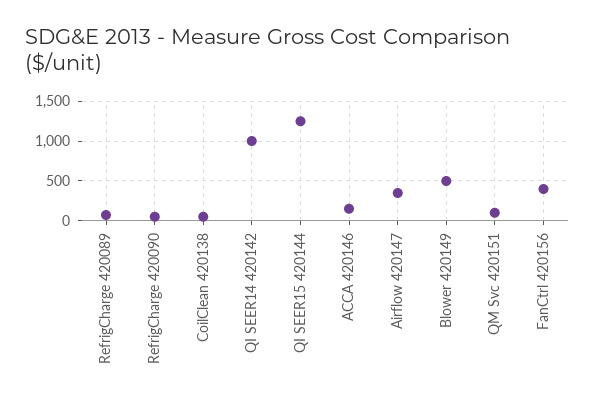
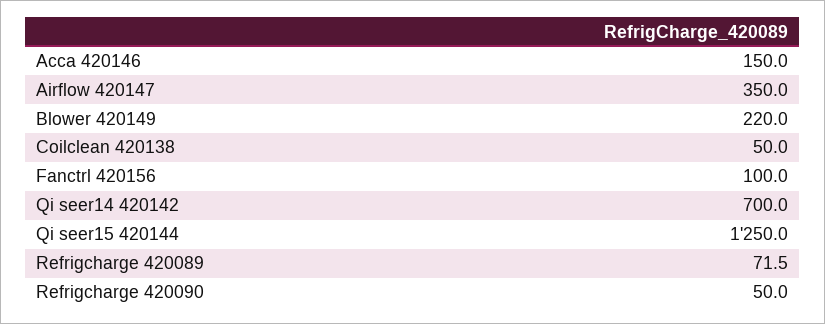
QI SEER14 420142: 1000 -> 700
Blower 420149: 500 -> 220
QM Svc 420151: 100 -> none
FanCtrl 420156: 400 -> 100

